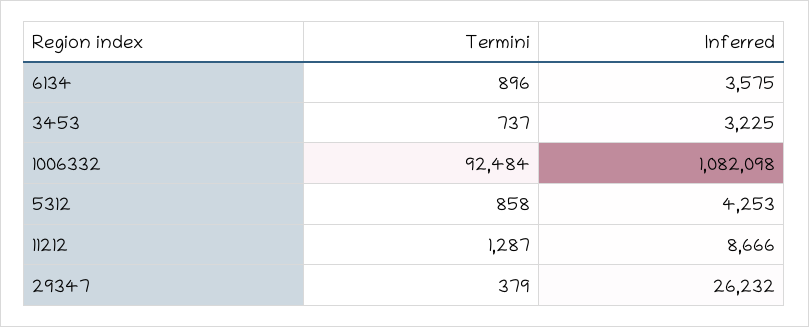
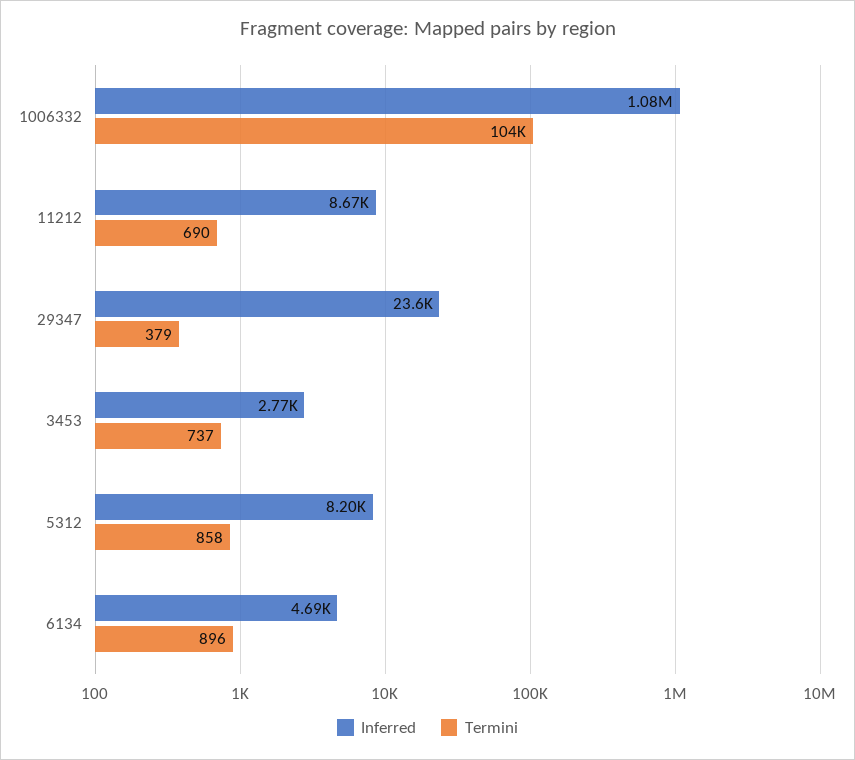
Inferred, 6134: 3575 -> 4690
Inferred, 3453: 3225 -> 2770
Termini, 1006332: 92484 -> 104000
Inferred, 5312: 4253 -> 8200
Termini, 11212: 1287 -> 690
Inferred, 29347: 26232 -> 23600

